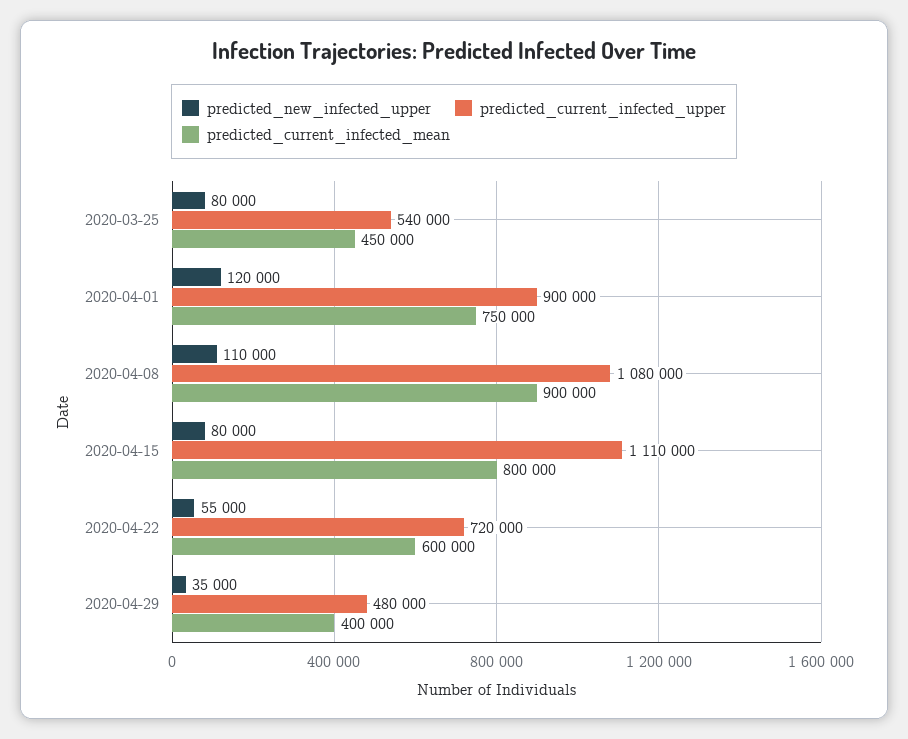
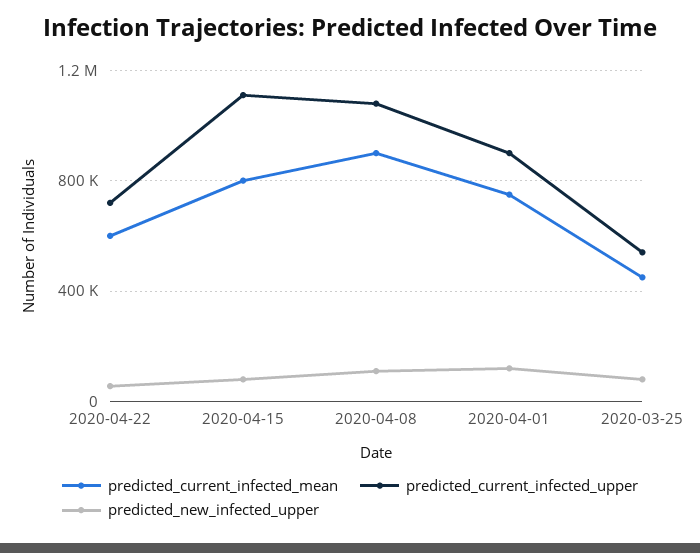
predicted_new_infected_upper, 2020-04-29: 35000 -> none
predicted_current_infected_upper, 2020-04-29: 480000 -> none
predicted_current_infected_mean, 2020-04-29: 400000 -> none

